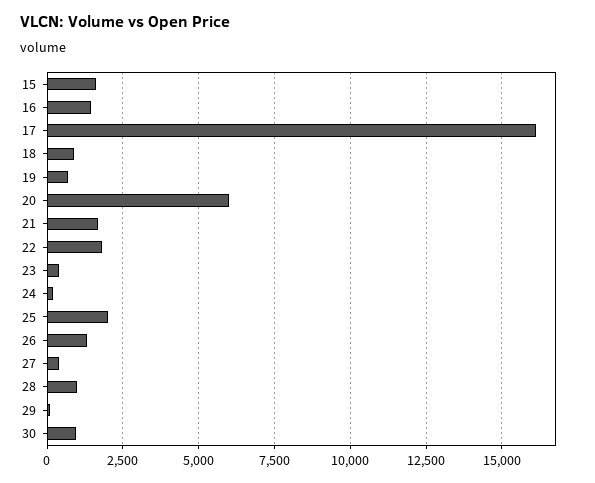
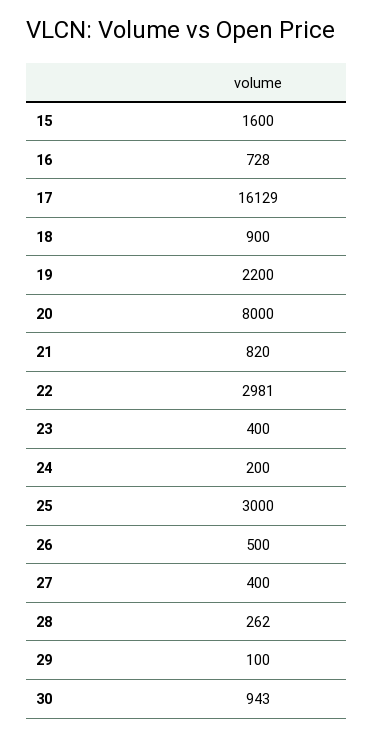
16: 1500 -> 728
19: 750 -> 2200
20: 6000 -> 8000
21: 1750 -> 820
22: 1750 -> 2981
25: 2000 -> 3000
26: 1250 -> 500
28: 1000 -> 262

